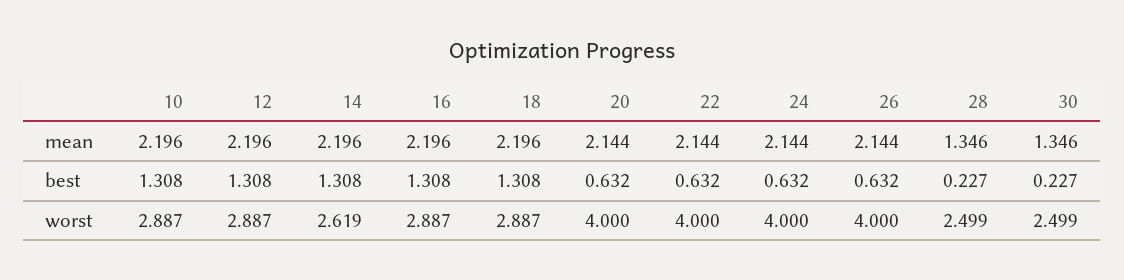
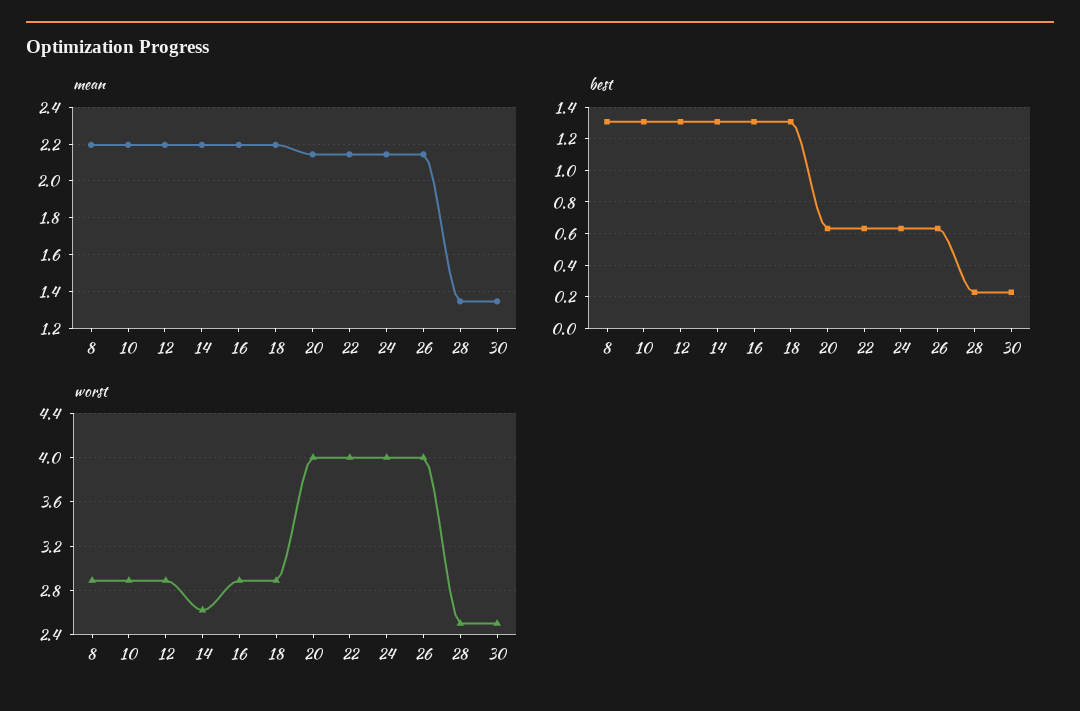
mean, 8: none -> 2.2
best, 8: none -> 1.3
worst, 8: none -> 2.9

